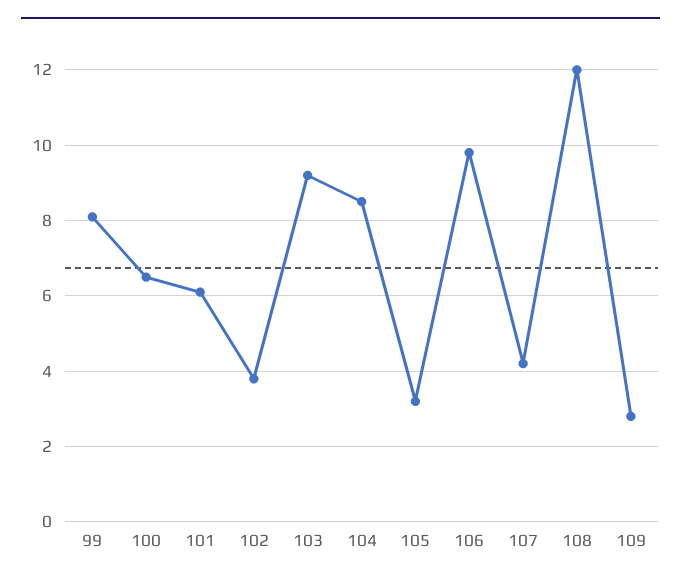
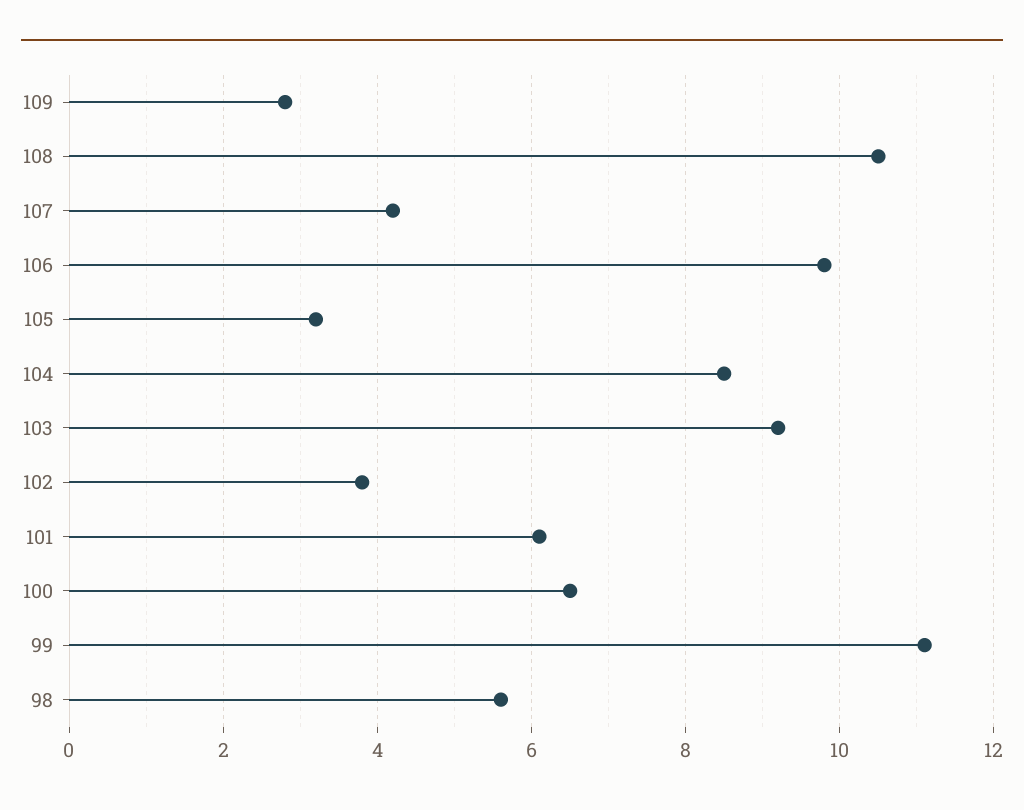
99: 8 -> 11
108: 12 -> 10.5
98: none -> 5.5

